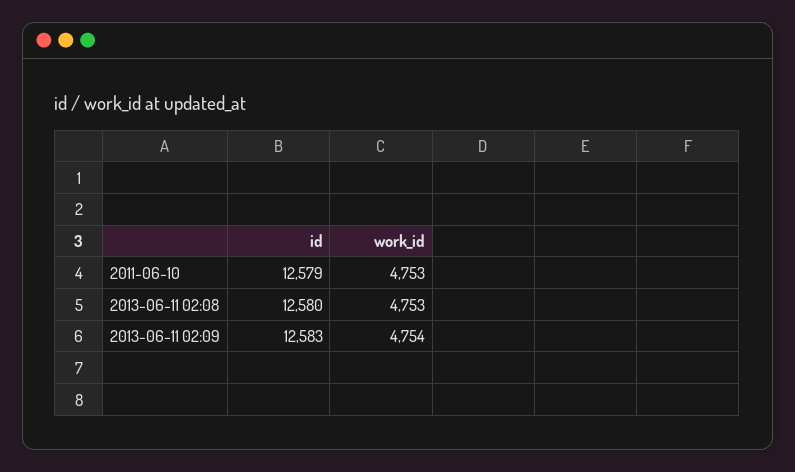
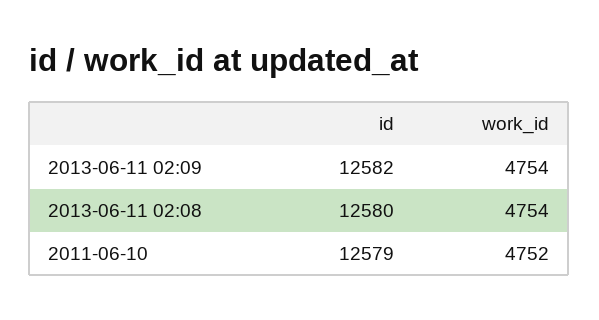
work_id, 2011-06-10: 4753 -> 4752
work_id, 2013-06-11 02:08: 4753 -> 4754
id, 2013-06-11 02:09: 12583 -> 12582

